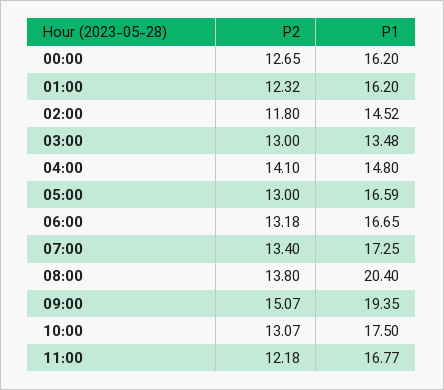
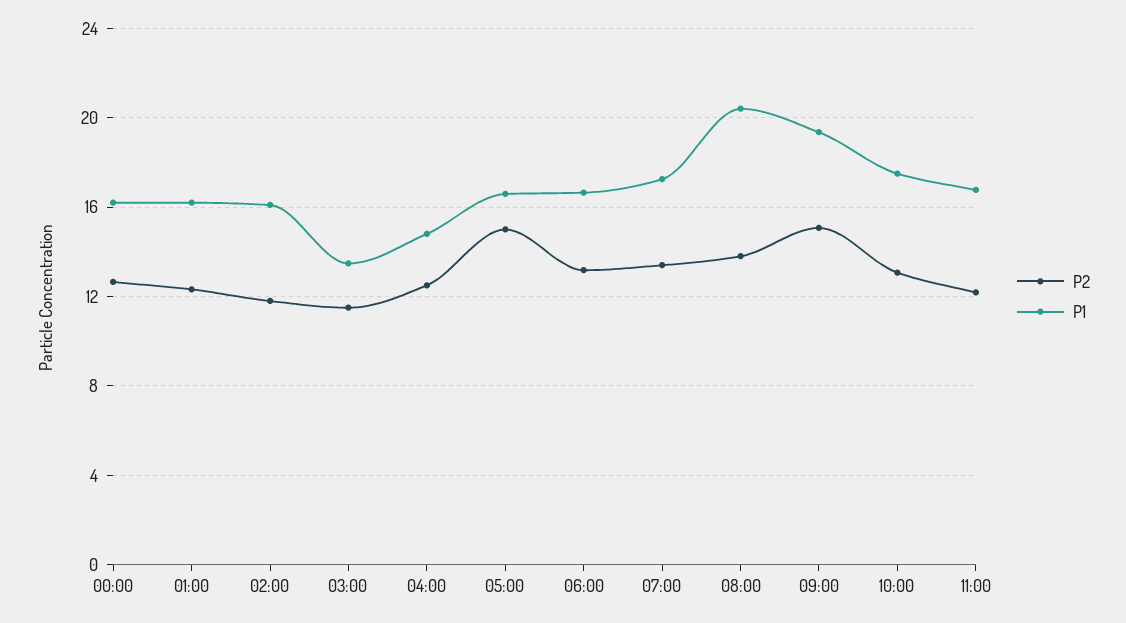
P1, 02:00: 14.52 -> 16
P2, 03:00: 13 -> 11.5
P2, 04:00: 14.1 -> 12.5
P2, 05:00: 13 -> 15

